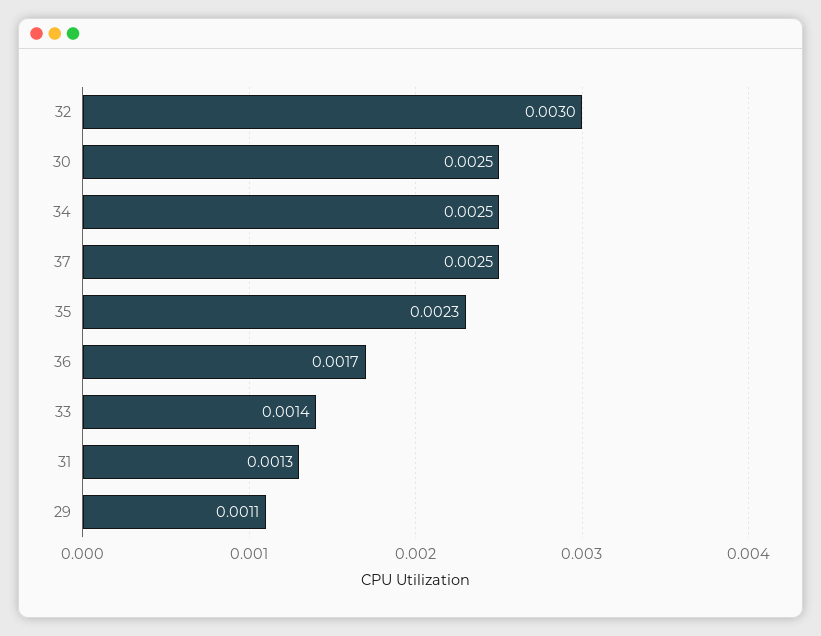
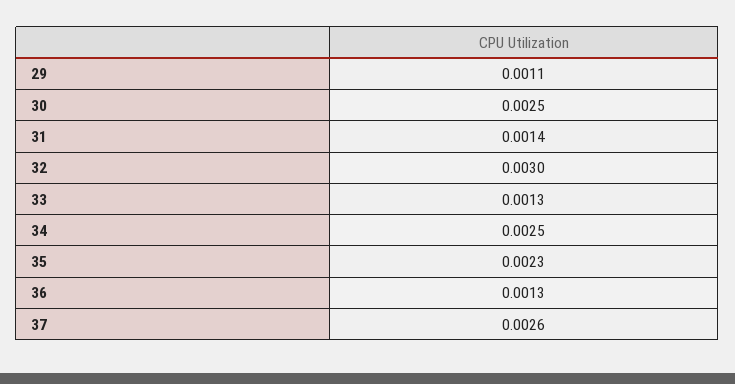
37: 0.0025 -> 0.0026
36: 0.0017 -> 0.0013
33: 0.0014 -> 0.0013
31: 0.0013 -> 0.0014

